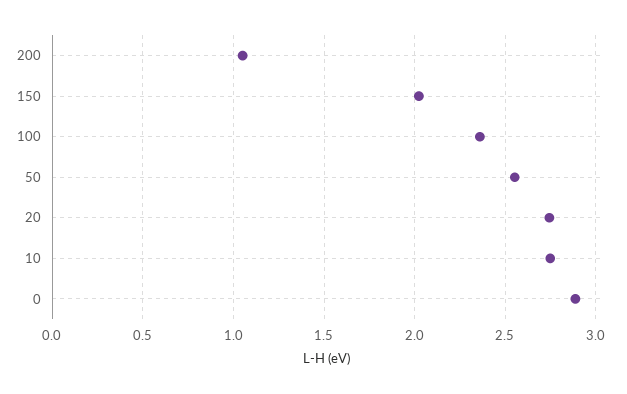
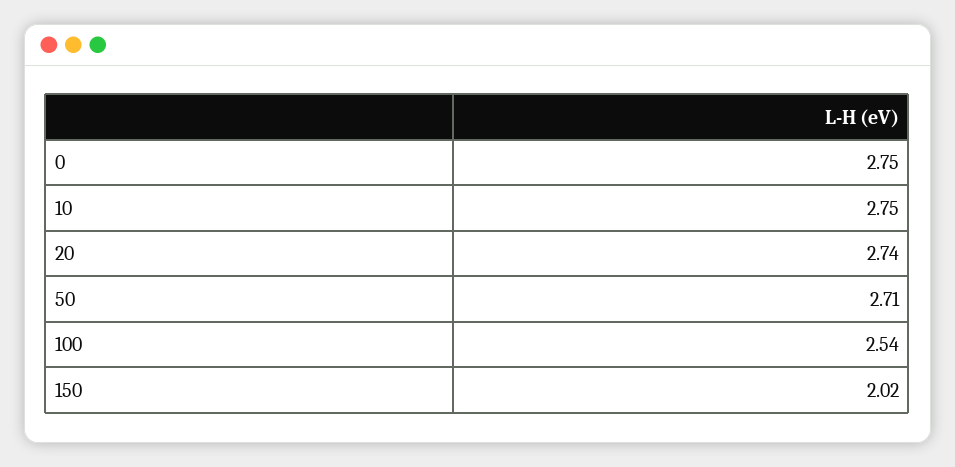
200: 1.05 -> none
100: 2.35 -> 2.54
50: 2.55 -> 2.71
0: 2.9 -> 2.75

